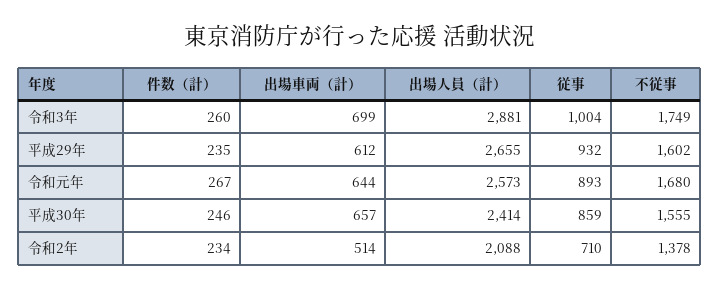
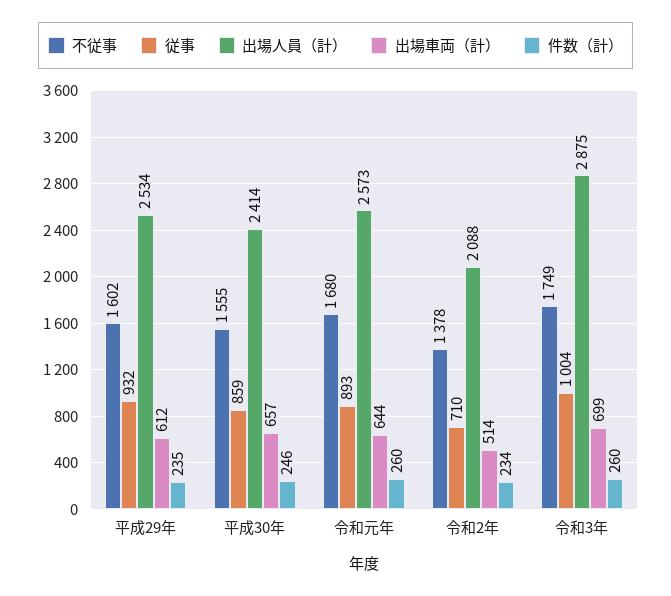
出場人員（計）, 令和3年: 2881 -> 2875
出場人員（計）, 平成29年: 2655 -> 2534
件数（計）, 令和元年: 267 -> 260

